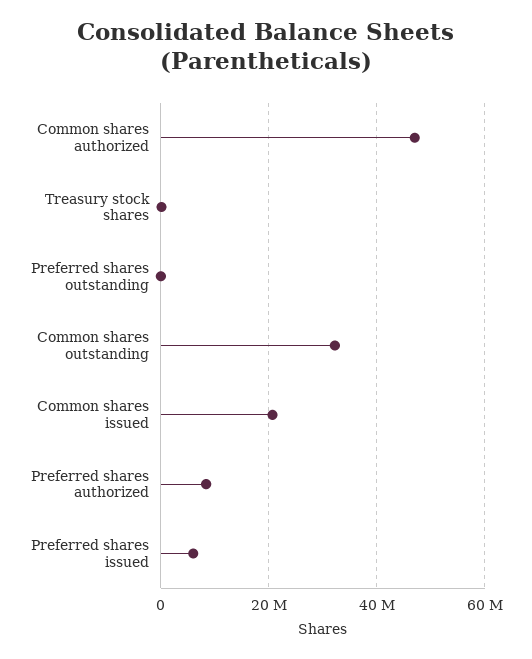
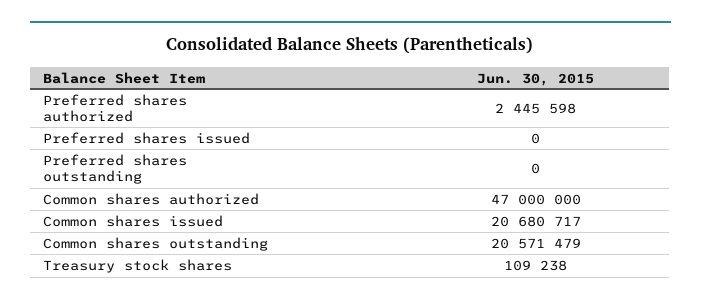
Common shares outstanding: 32000000 -> 20571479
Preferred shares authorized: 8000000 -> 2445598
Preferred shares issued: 6000000 -> 0

